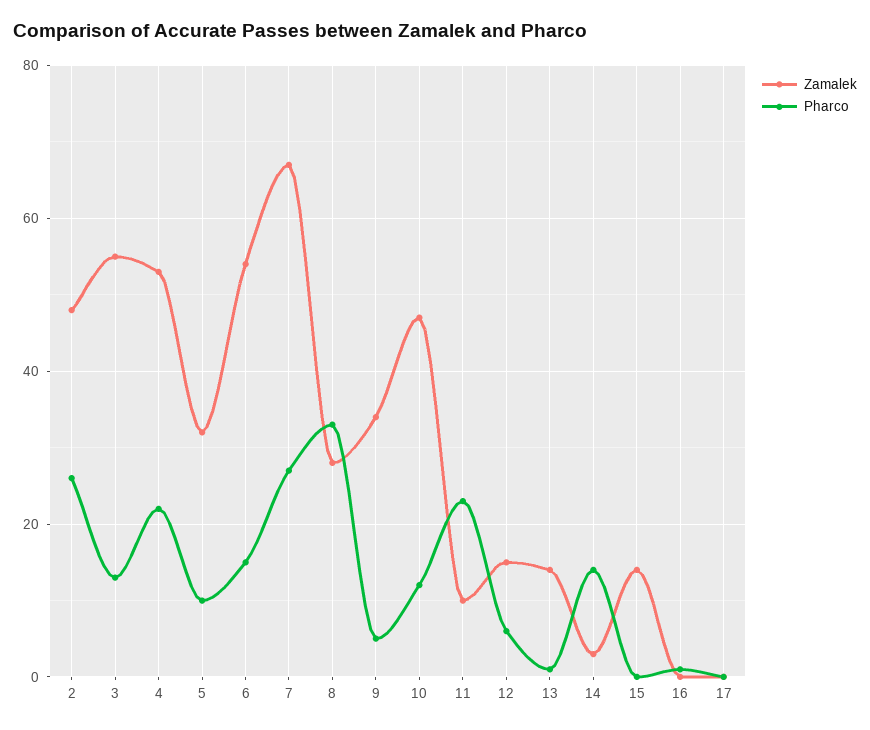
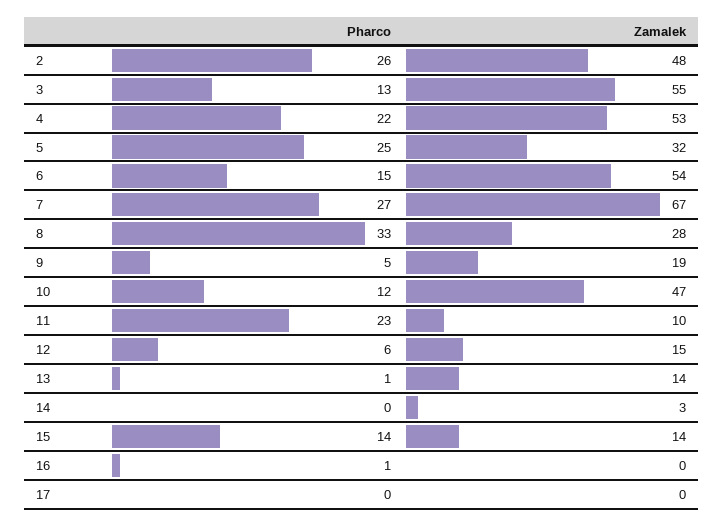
Pharco, 5: 10 -> 25
Zamalek, 9: 35 -> 19
Pharco, 14: 15 -> 0
Pharco, 15: 0 -> 14

